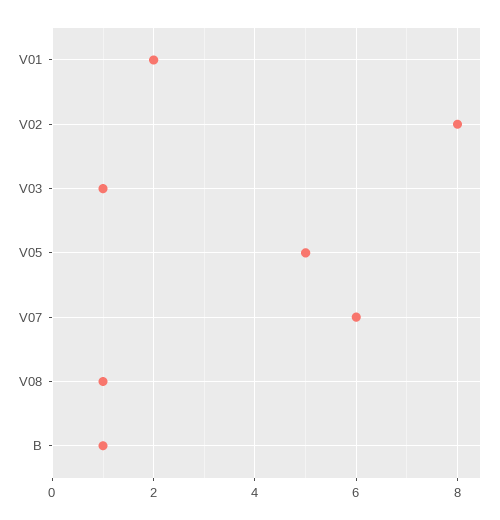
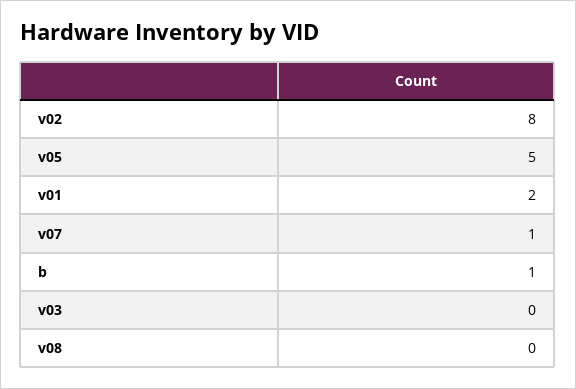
V03: 1 -> 0
V07: 6 -> 1
V08: 1 -> 0

